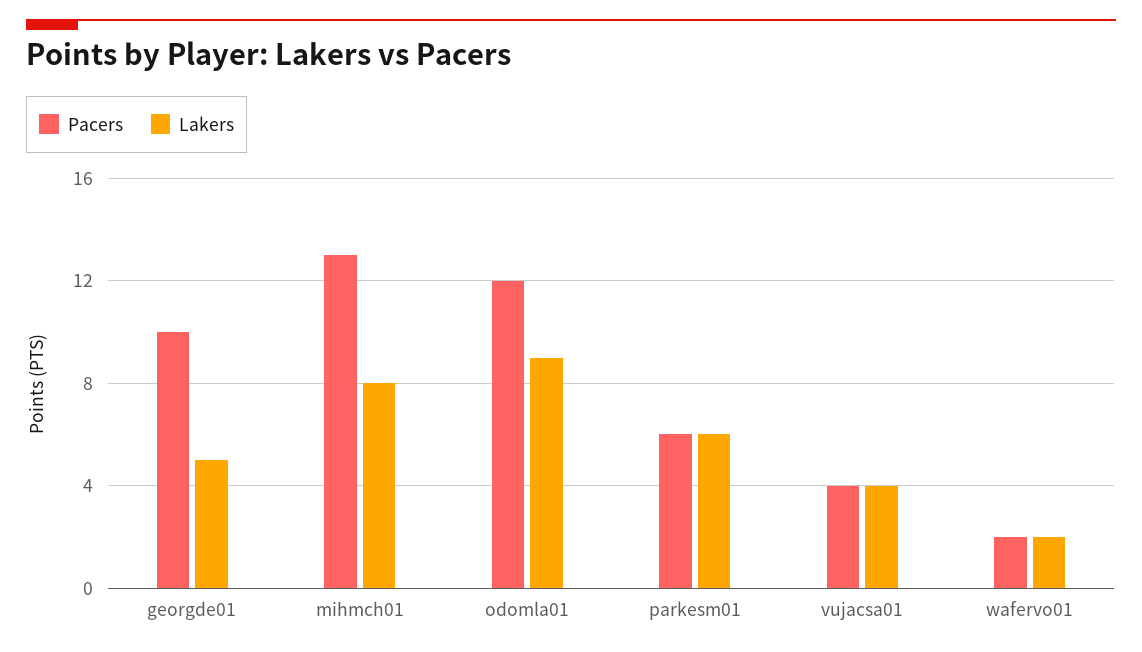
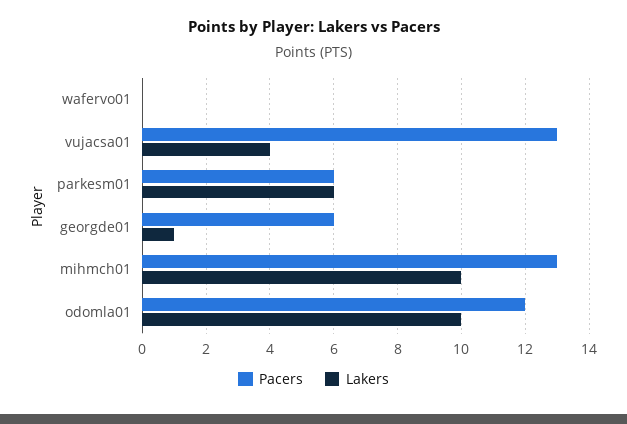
Pacers, georgde01: 10 -> 6
Lakers, georgde01: 5 -> 1
Lakers, mihmch01: 8 -> 10
Lakers, odomla01: 9 -> 10
Pacers, vujacsa01: 4 -> 13
Pacers, wafervo01: 2 -> 0
Lakers, wafervo01: 2 -> 0

